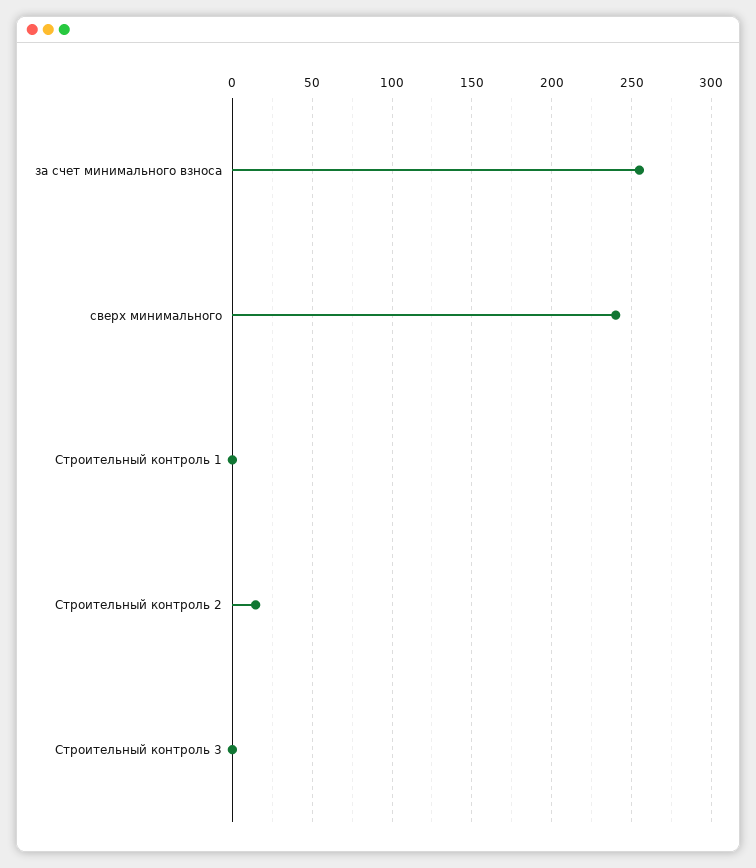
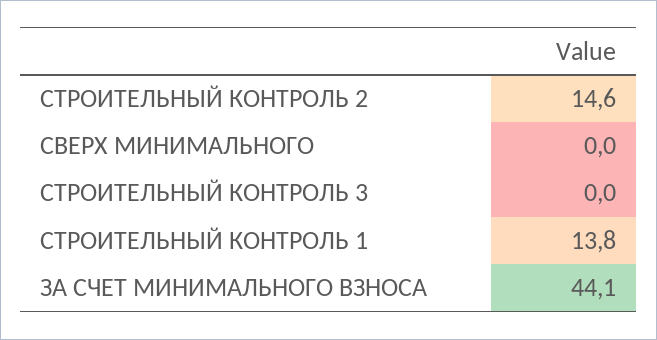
за счет минимального взноса: 255 -> 44.1
сверх минимального: 240 -> 0
Строительный контроль 1: 0 -> 13.8

